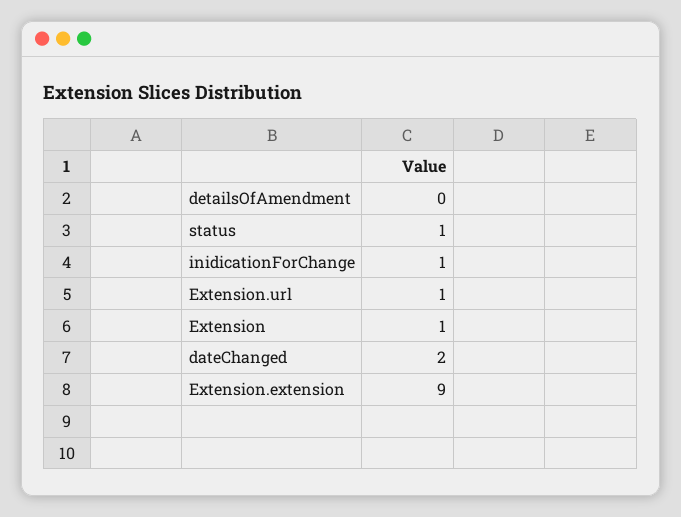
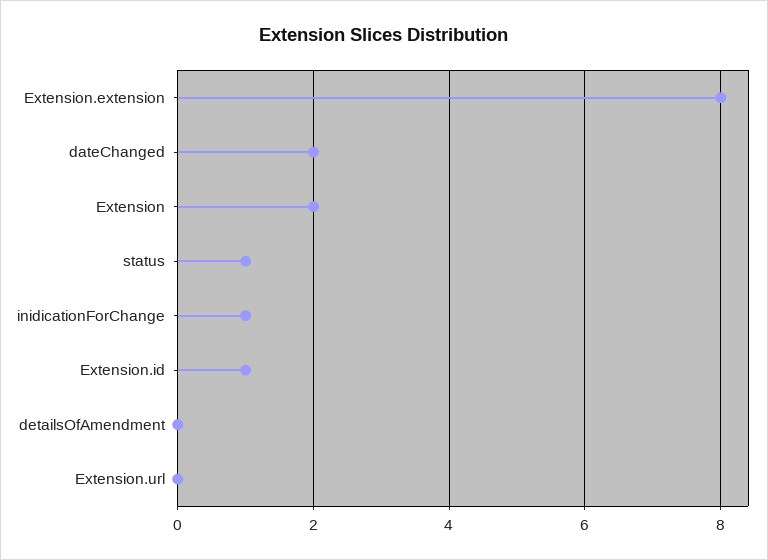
Extension.url: 1 -> 0
Extension: 1 -> 2
Extension.extension: 9 -> 8
Extension.id: none -> 1

